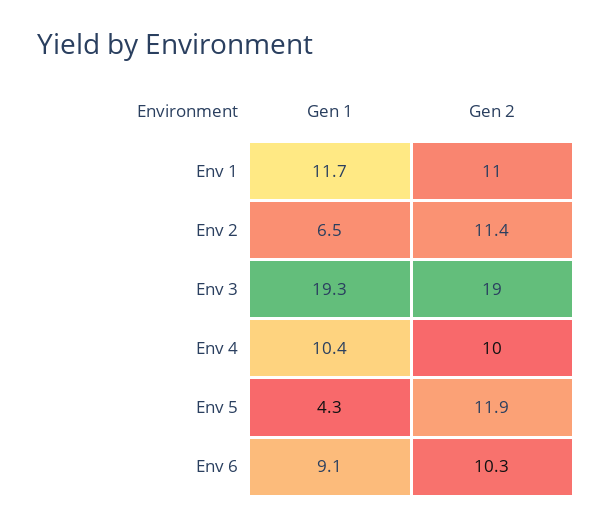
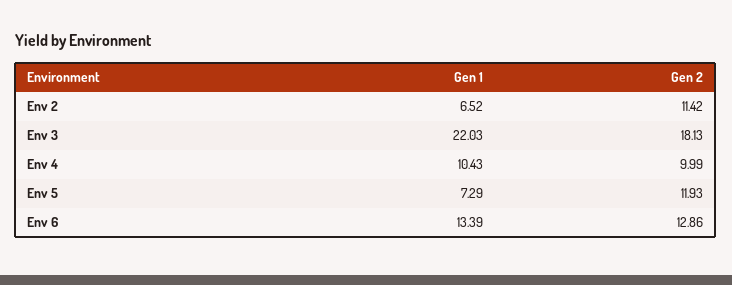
Gen 1, Env 1: 11.7 -> none
Gen 2, Env 1: 11 -> none
Gen 1, Env 3: 19.3 -> 22.03
Gen 2, Env 3: 19 -> 18.13
Gen 1, Env 5: 4.3 -> 7.29
Gen 1, Env 6: 9.1 -> 13.39
Gen 2, Env 6: 10.3 -> 12.86

